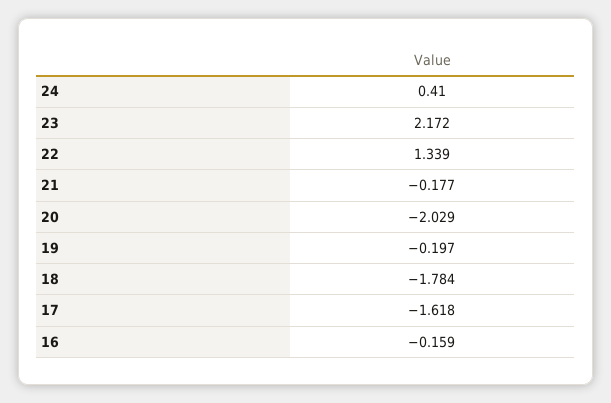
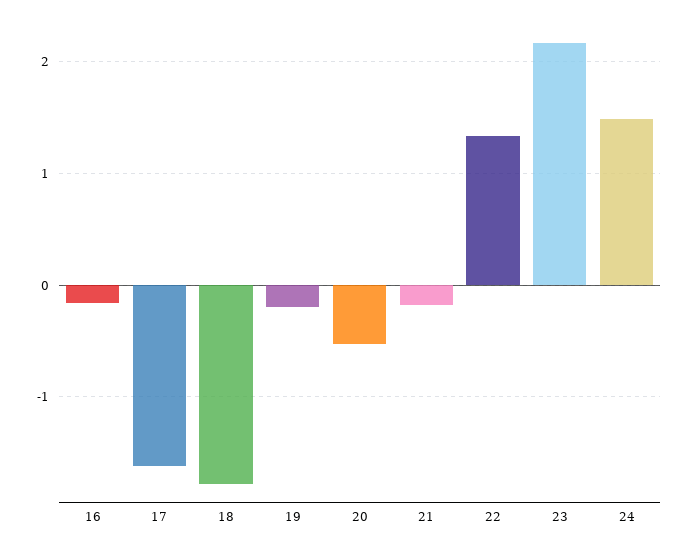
24: 0.41 -> 1.5
20: -2.029 -> -0.5

